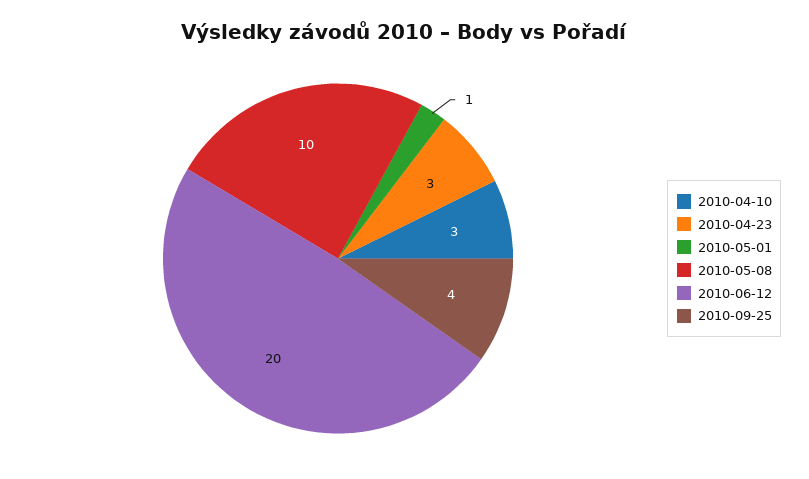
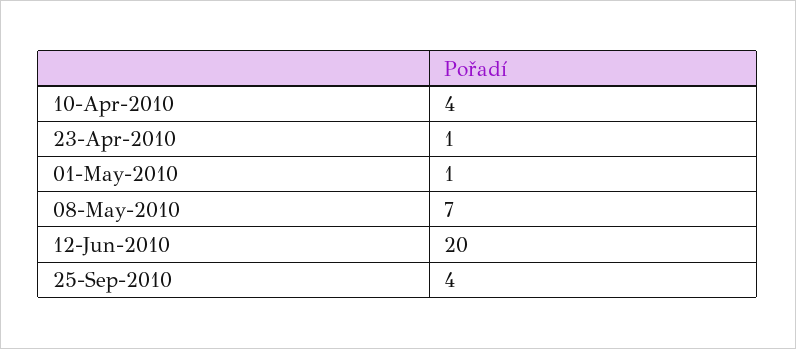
2010-04-10: 3 -> 4
2010-04-23: 3 -> 1
2010-05-08: 10 -> 7

